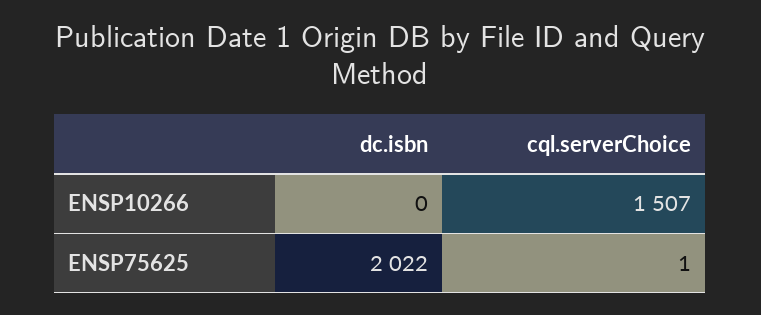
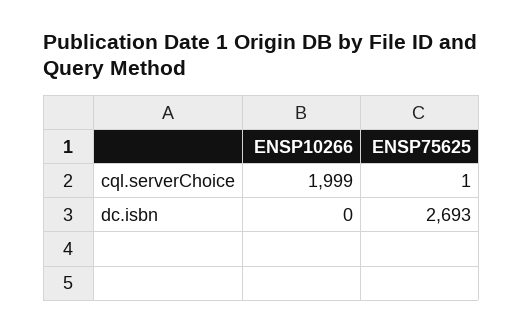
cql.serverChoice, ENSP10266: 1507 -> 1999
dc.isbn, ENSP75625: 2022 -> 2693

